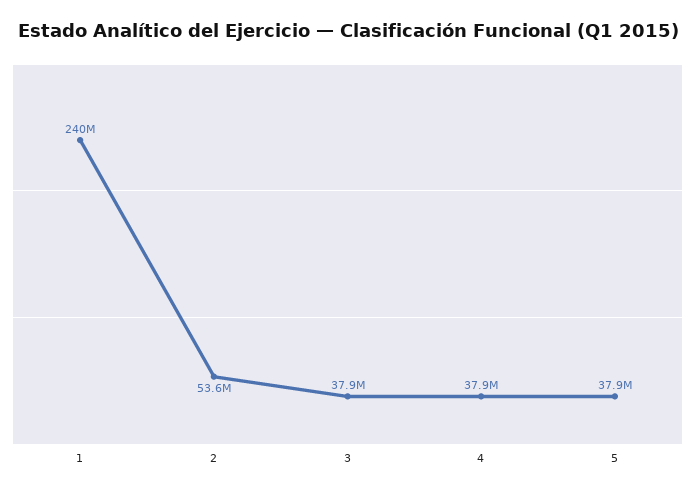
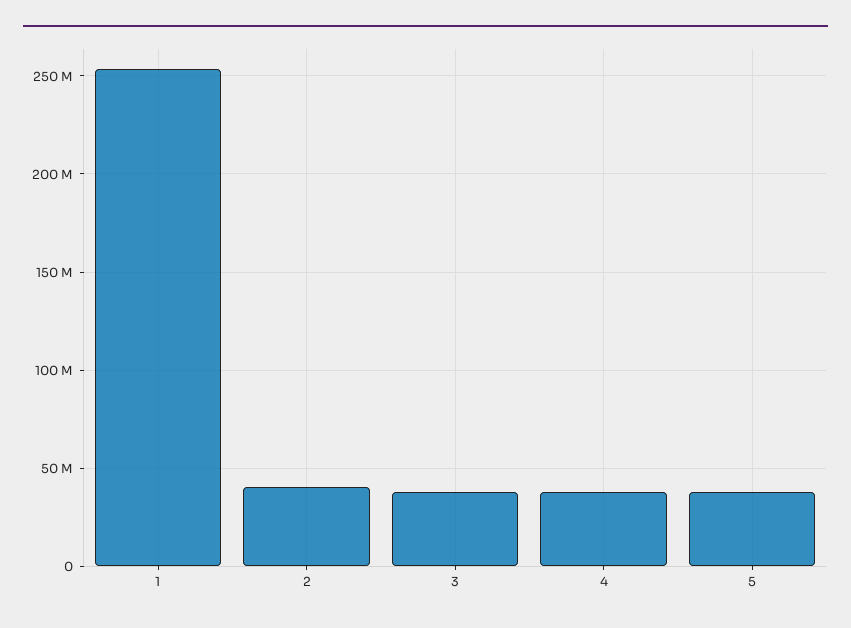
1: 240000000 -> 255000000
2: 53600000 -> 40000000

